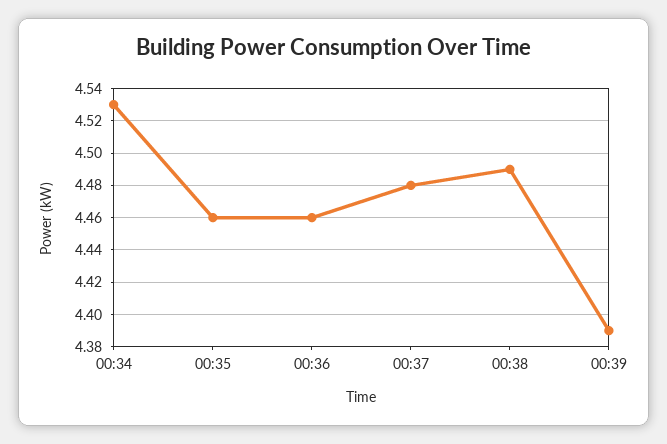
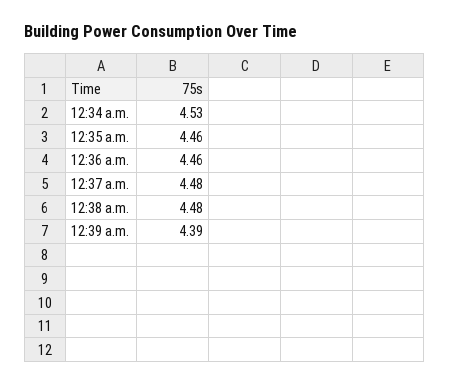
00:38: 4.49 -> 4.48

